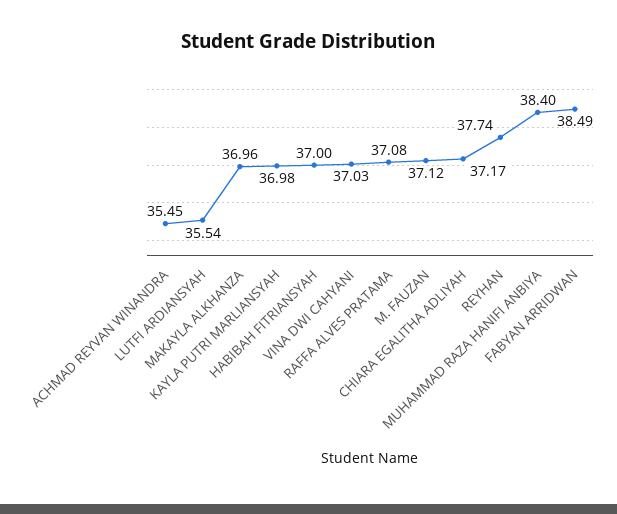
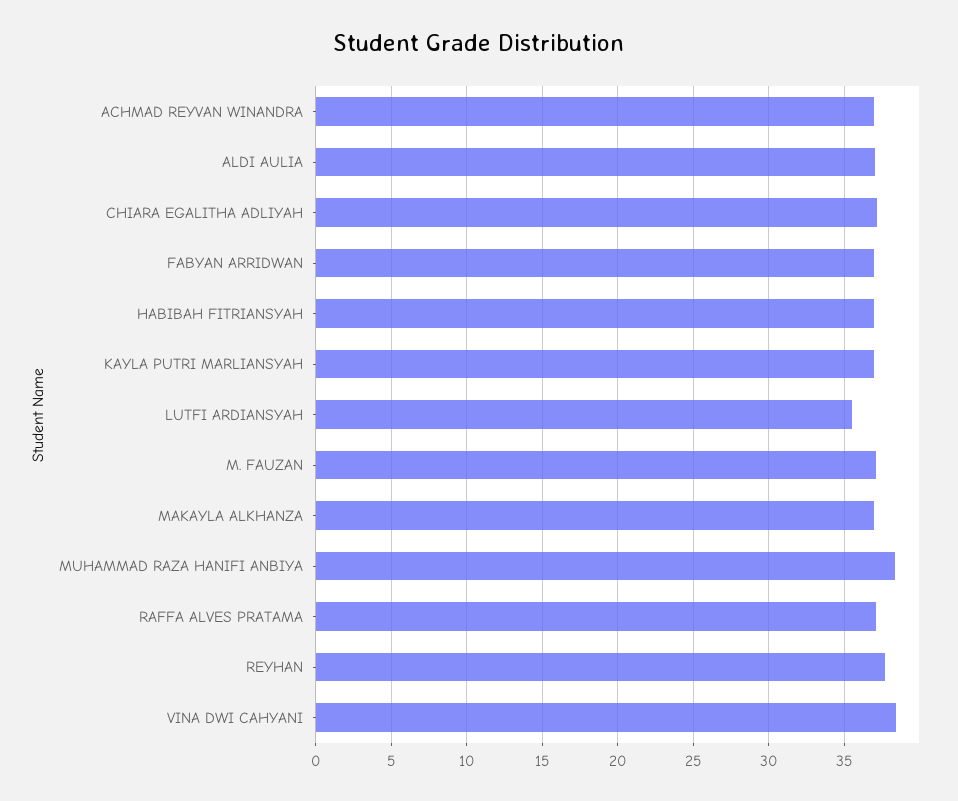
ACHMAD REYVAN WINANDRA: 35.45 -> 37
VINA DWI CAHYANI: 37.03 -> 38.5
FABYAN ARRIDWAN: 38.49 -> 37
ALDI AULIA: none -> 37

